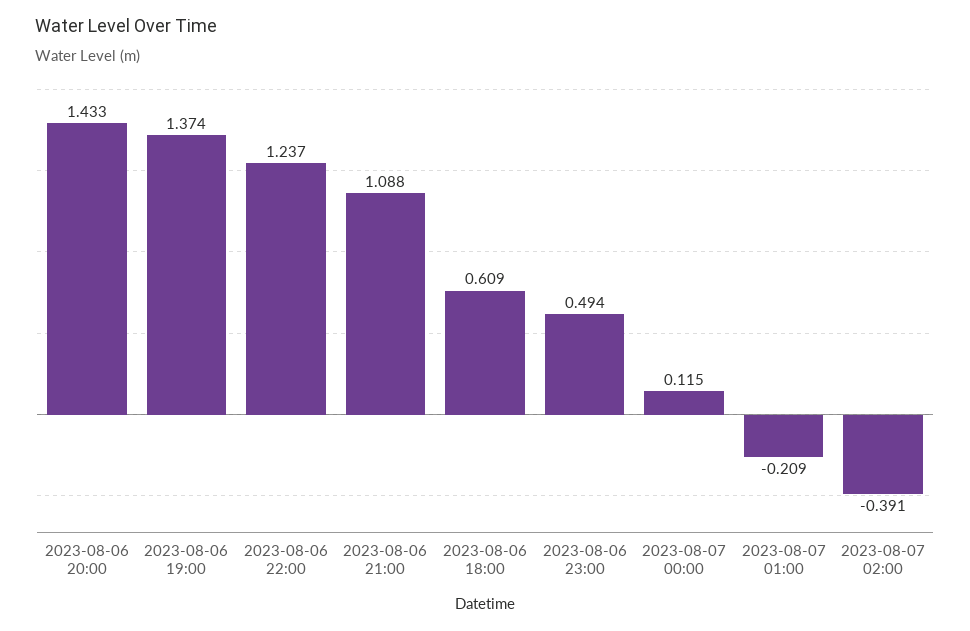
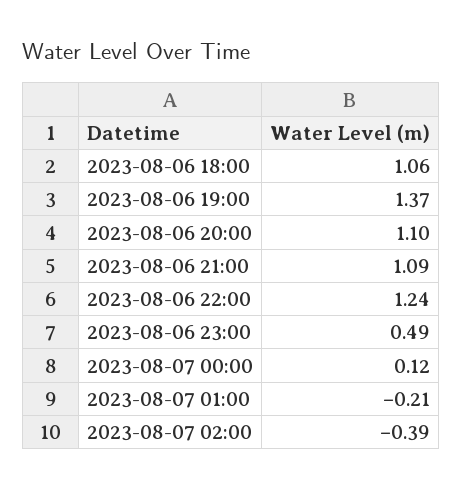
2023-08-06 20:00: 1.433 -> 1.1
2023-08-06 18:00: 0.609 -> 1.06

